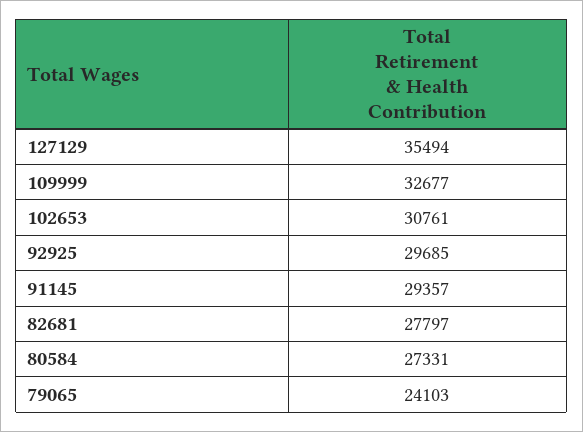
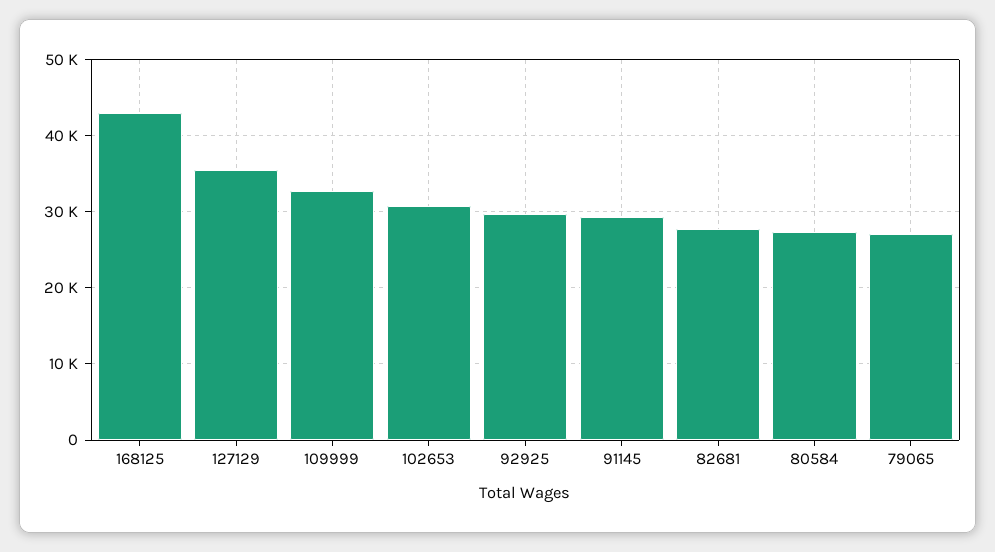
79065: 24103 -> 27000
168125: none -> 43000

